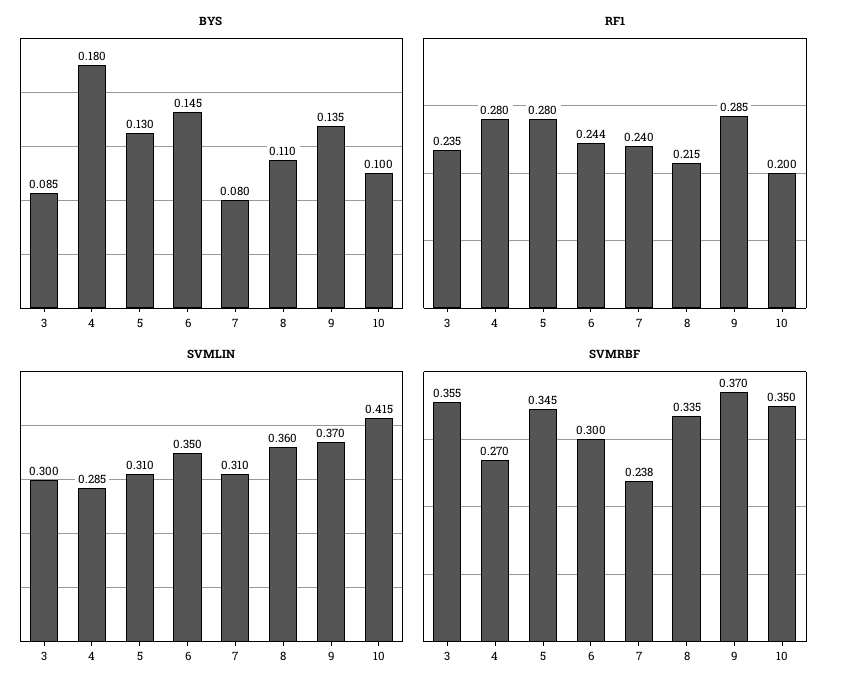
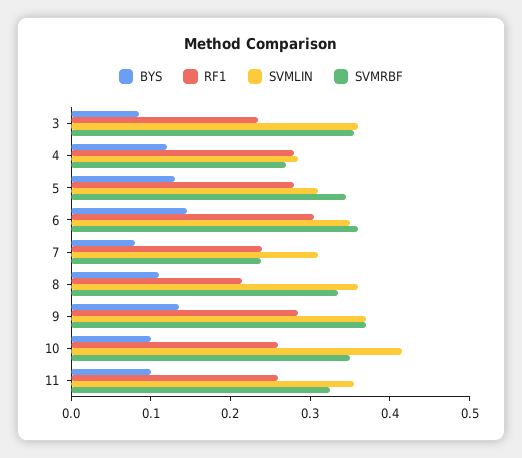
BYS, 4: 0.18 -> 0.12
RF1, 6: 0.244 -> 0.3
RF1, 10: 0.2 -> 0.26
SVMLIN, 3: 0.3 -> 0.36
SVMRBF, 6: 0.3 -> 0.36
BYS, 11: none -> 0.1
RF1, 11: none -> 0.26
SVMLIN, 11: none -> 0.36
SVMRBF, 11: none -> 0.32

